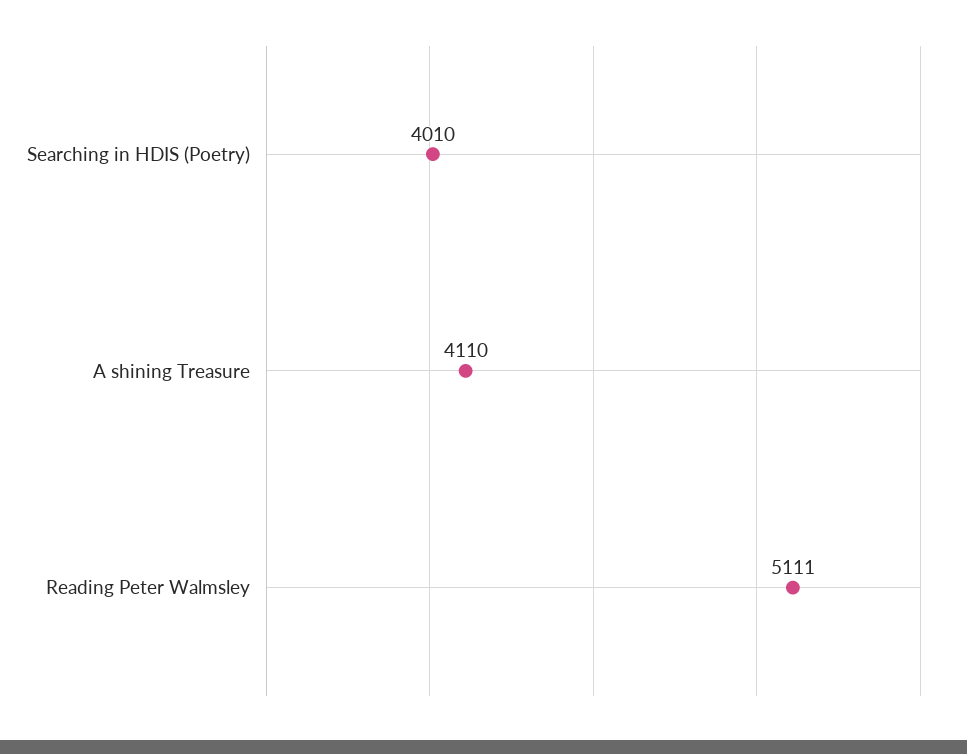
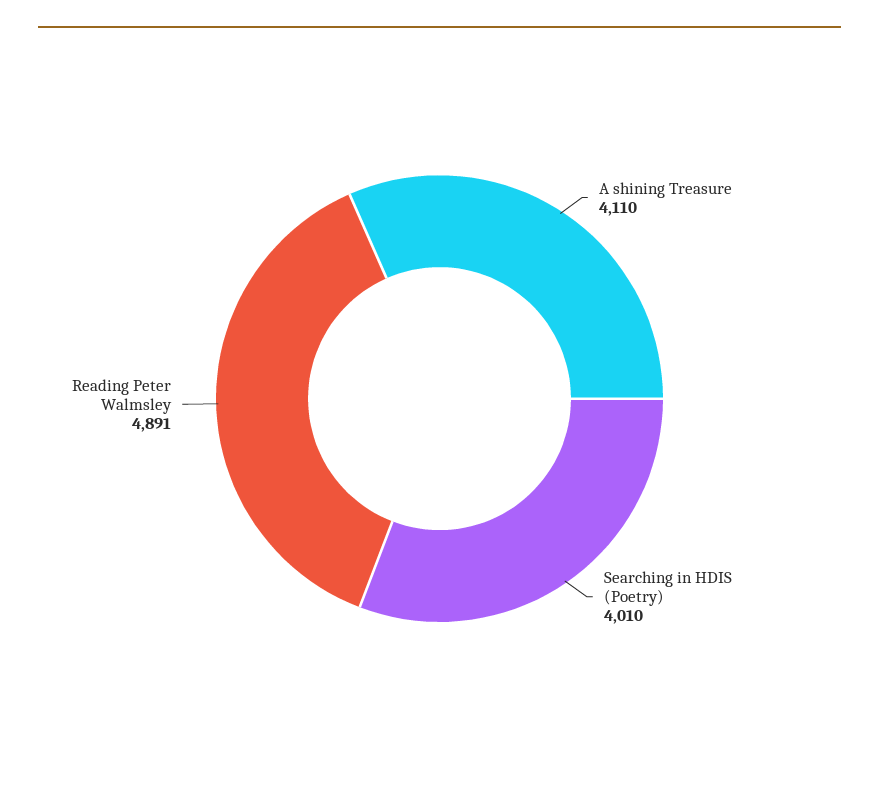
Reading Peter Walmsley: 5111 -> 4891

